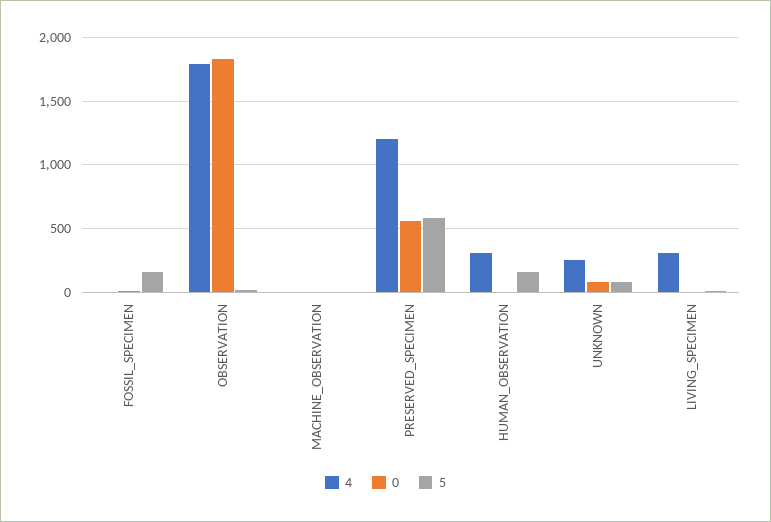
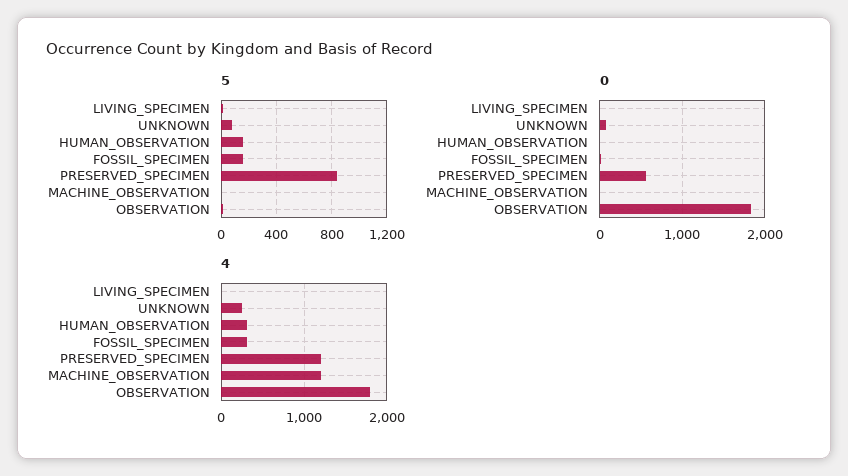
4, FOSSIL_SPECIMEN: 0 -> 300
4, MACHINE_OBSERVATION: 0 -> 1200
5, PRESERVED_SPECIMEN: 600 -> 850
4, LIVING_SPECIMEN: 300 -> 0

